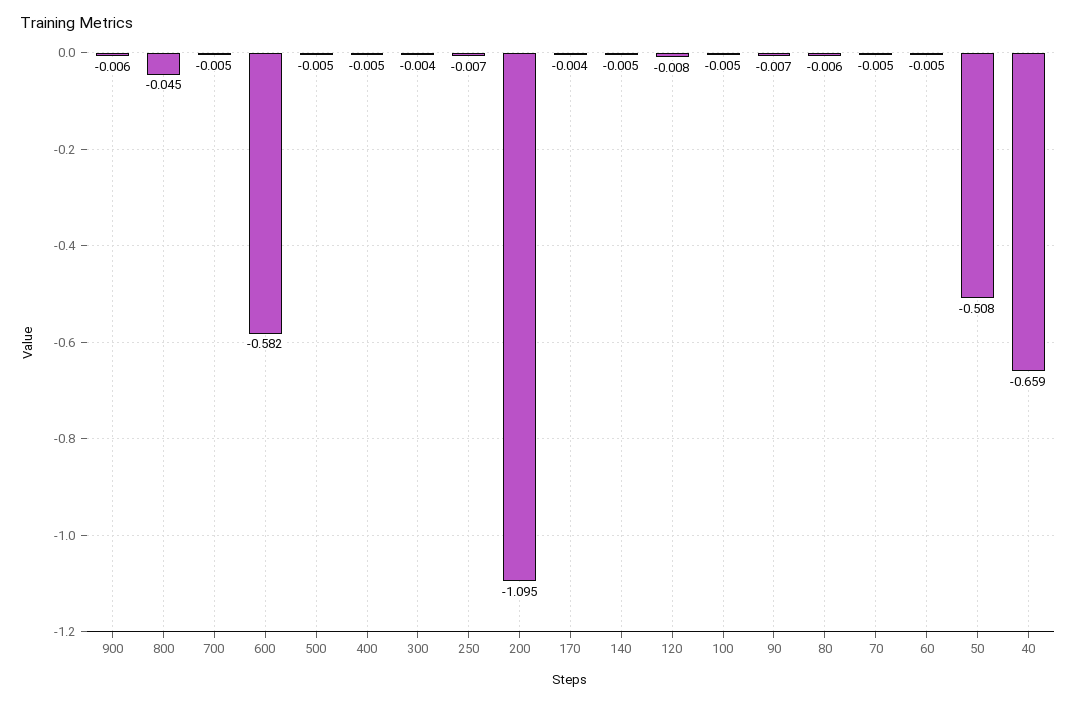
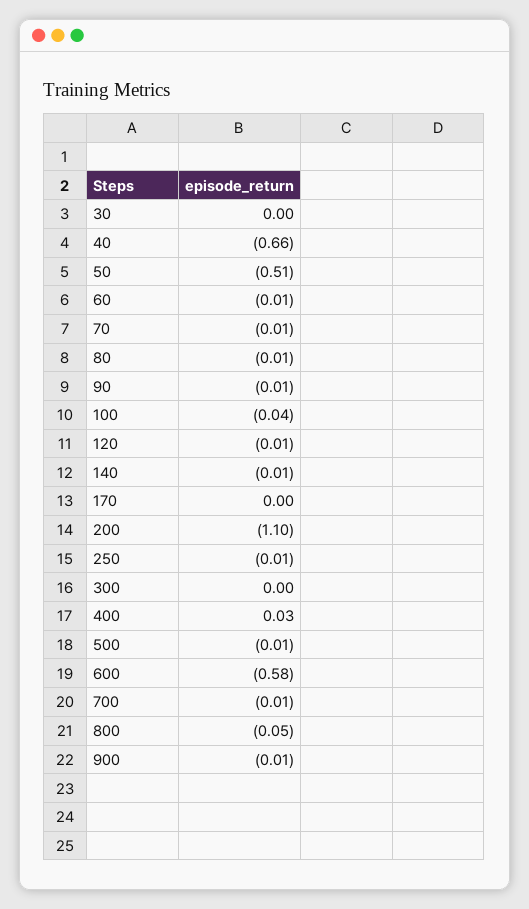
400: -0.005 -> 0.03
100: -0.005 -> -0.04
30: none -> 0

